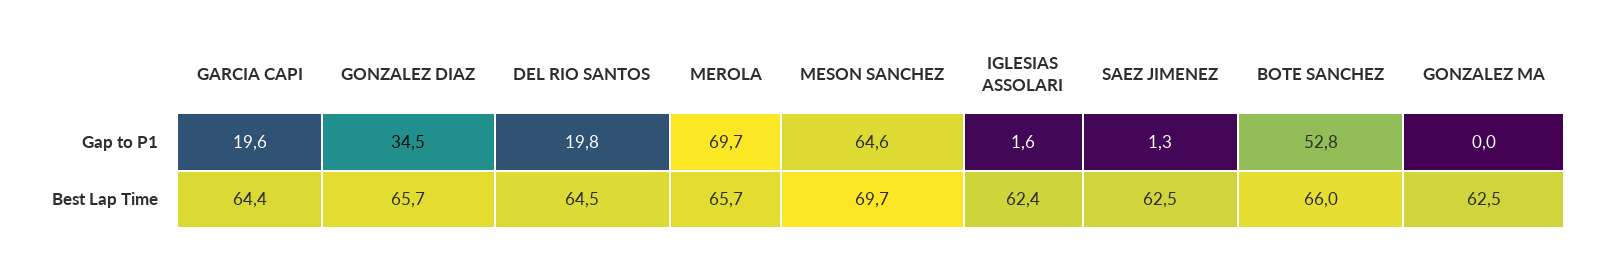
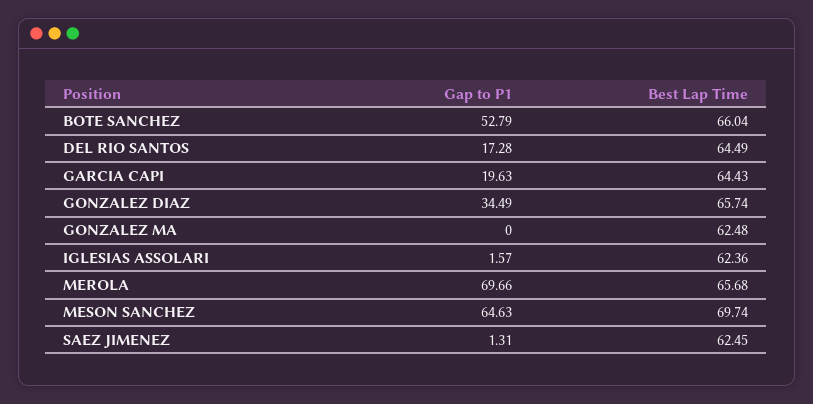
DEL RIO SANTOS, Gap to P1: 19.8 -> 17.28

